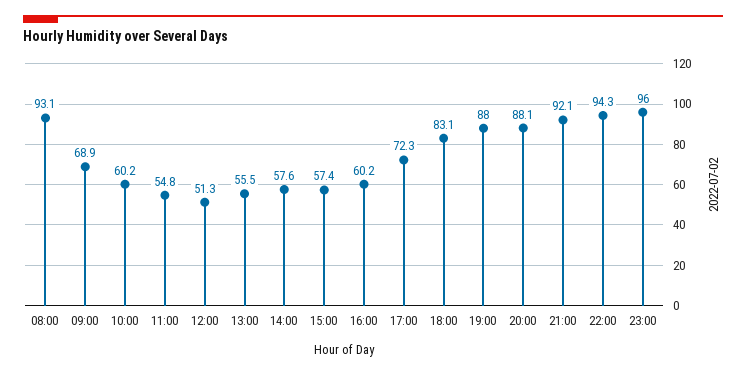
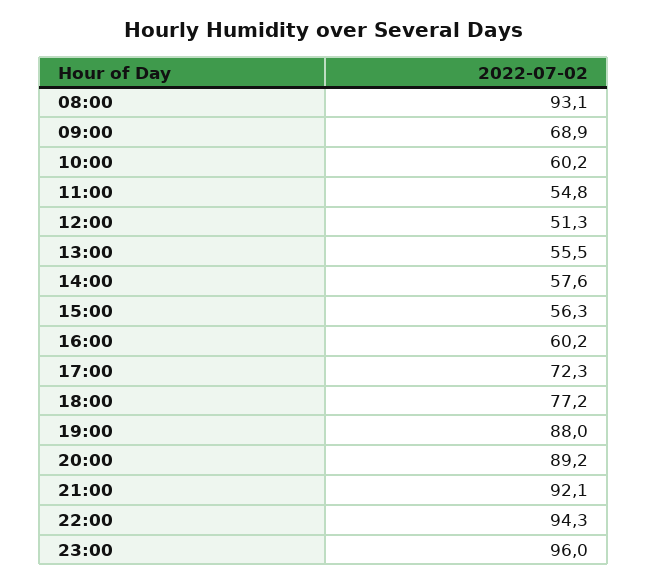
15:00: 57.4 -> 56.3
18:00: 83.1 -> 77.2
20:00: 88.1 -> 89.2

